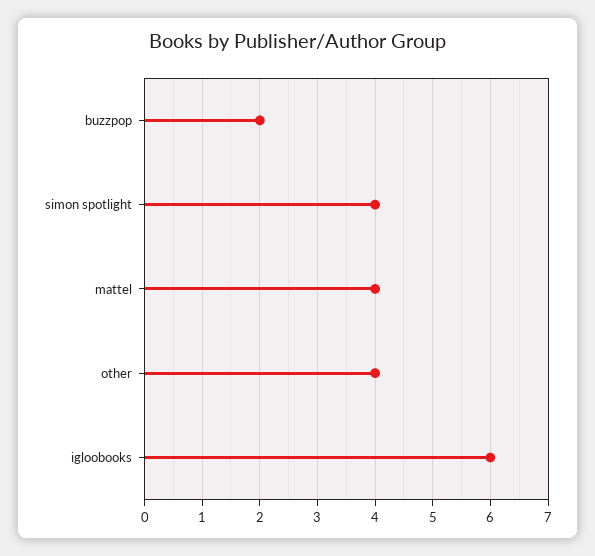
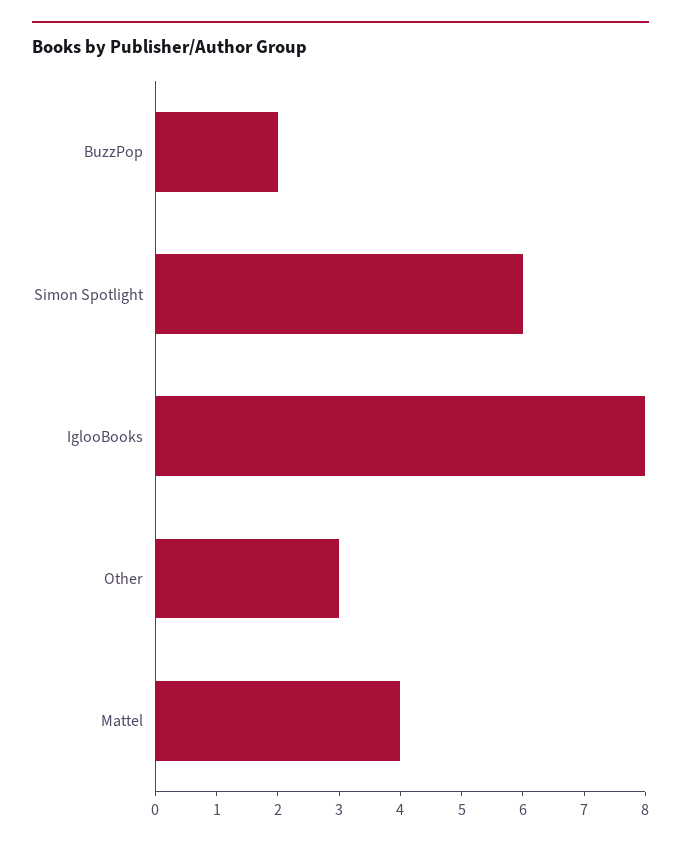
simon spotlight: 4 -> 6
other: 4 -> 3
igloobooks: 6 -> 8

